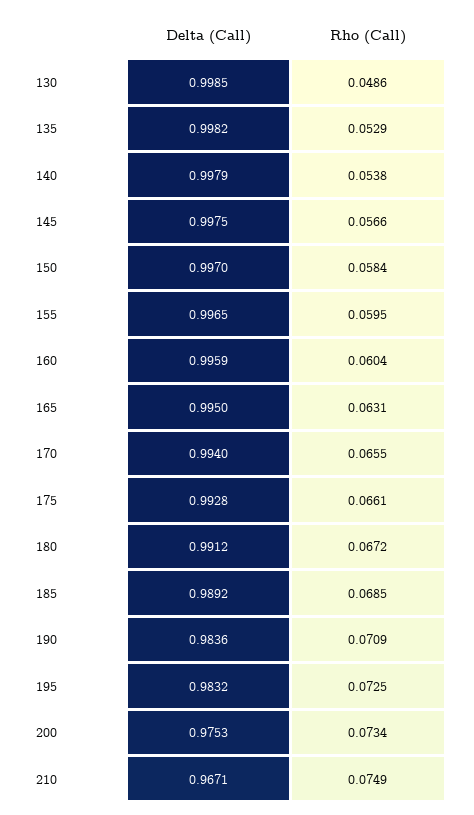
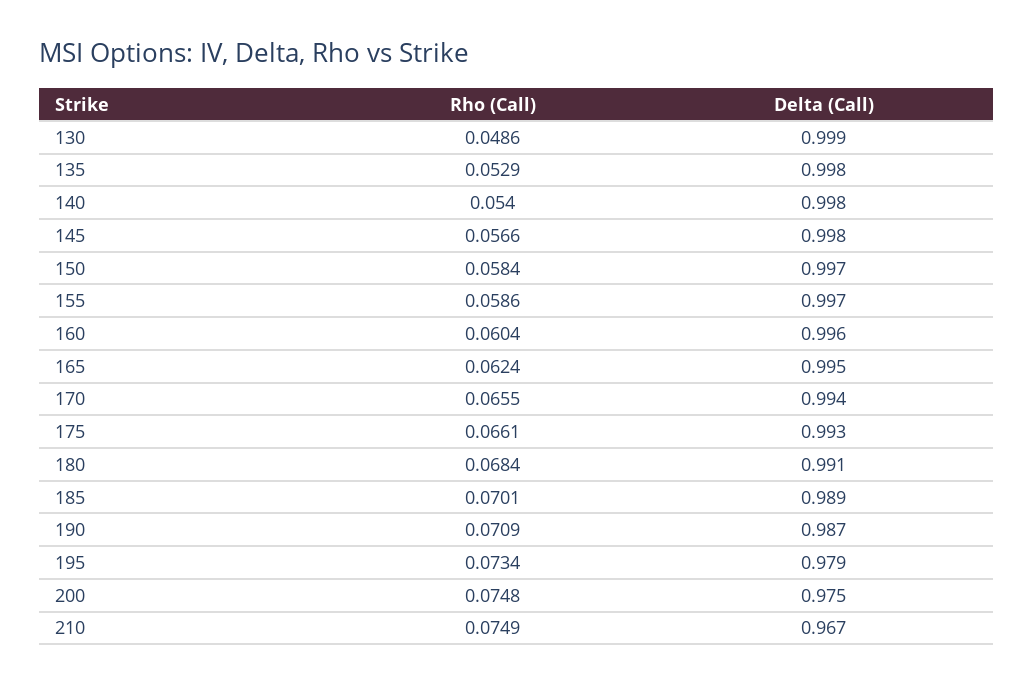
Rho (Call), 140: 0.0538 -> 0.054
Rho (Call), 155: 0.0595 -> 0.0586
Rho (Call), 165: 0.0631 -> 0.0624
Rho (Call), 180: 0.0672 -> 0.0684
Rho (Call), 185: 0.0685 -> 0.0701
Delta (Call), 190: 0.9836 -> 0.987
Delta (Call), 195: 0.9832 -> 0.979
Rho (Call), 195: 0.0725 -> 0.0734
Rho (Call), 200: 0.0734 -> 0.0748

